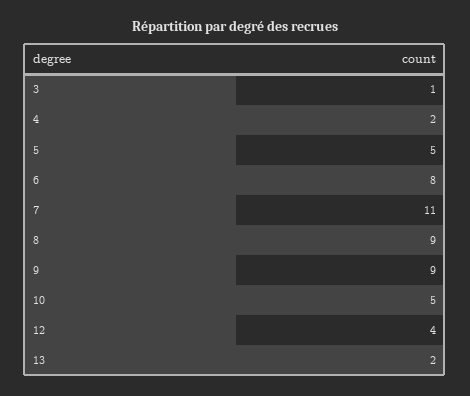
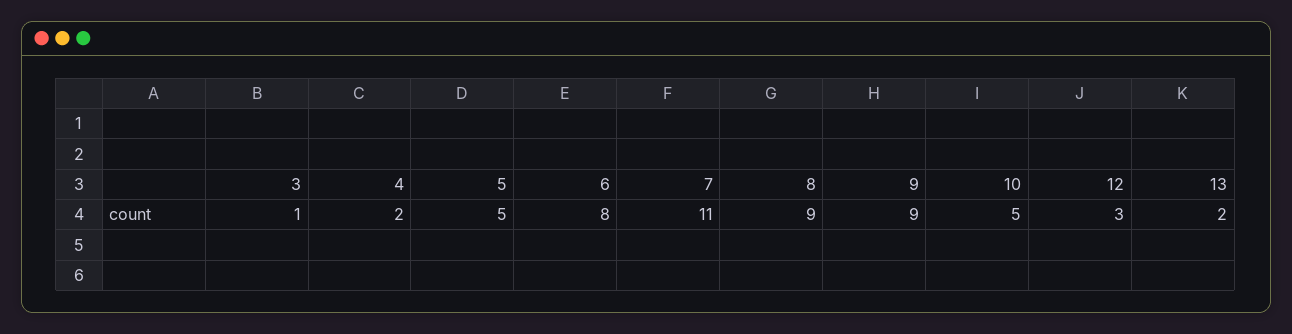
12: 4 -> 3

